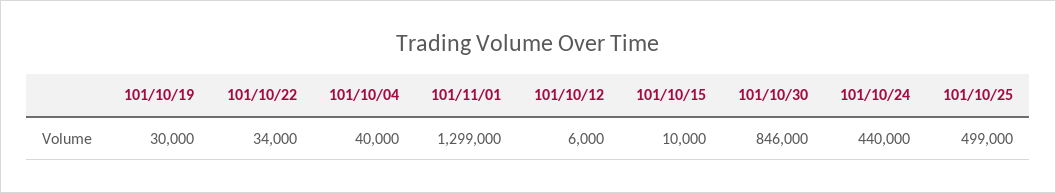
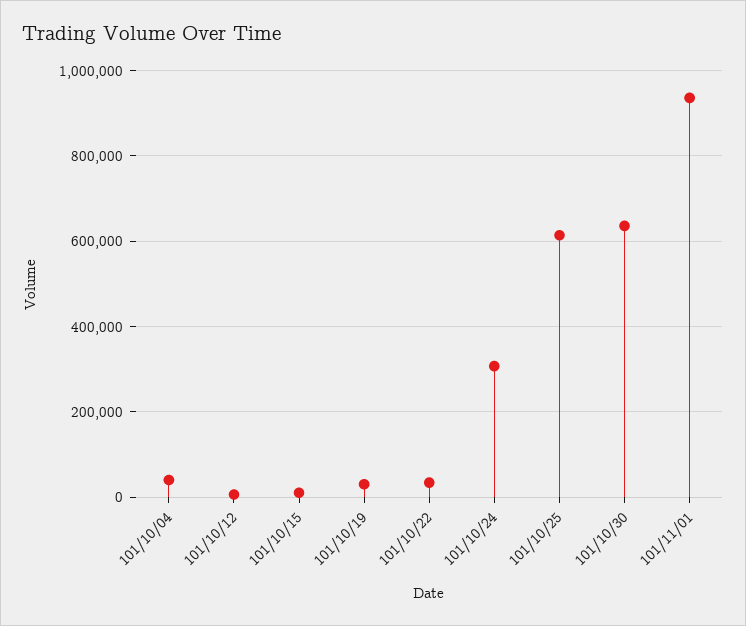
101/11/01: 1299000 -> 940000
101/10/30: 846000 -> 640000
101/10/24: 440000 -> 300000
101/10/25: 499000 -> 620000

